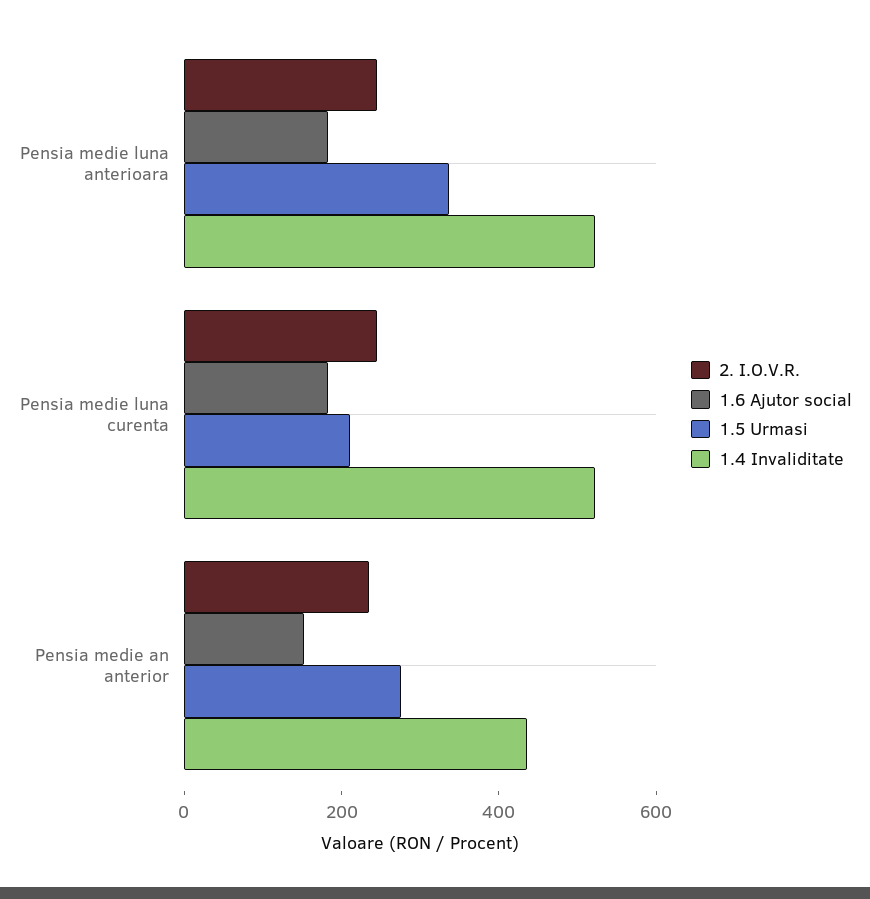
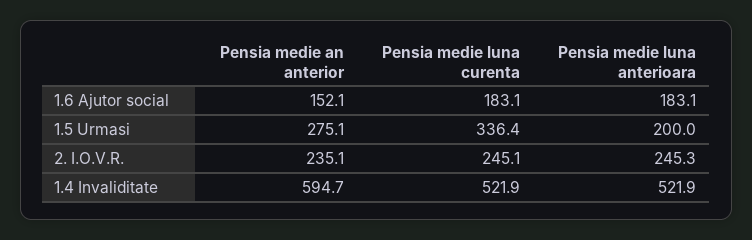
1.5 Urmasi, Pensia medie luna anterioara: 350 -> 200
1.5 Urmasi, Pensia medie luna curenta: 200 -> 336.4
1.4 Invaliditate, Pensia medie an anterior: 450 -> 594.7

